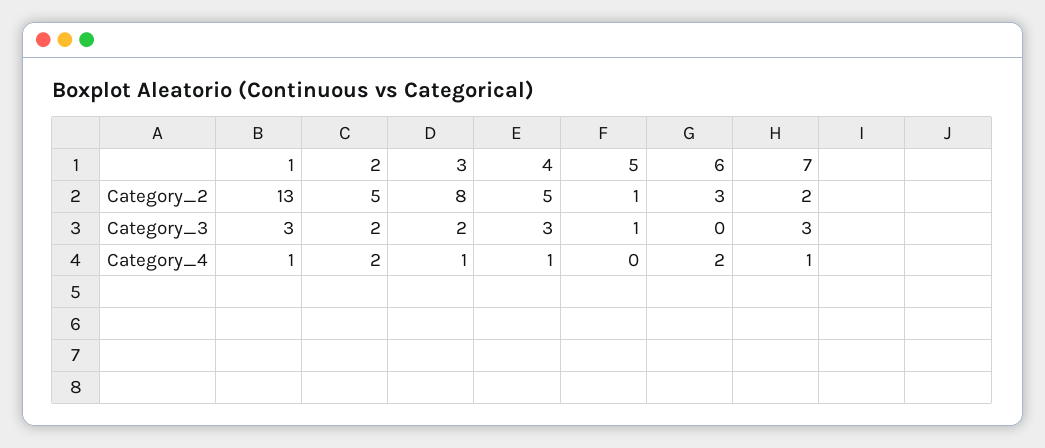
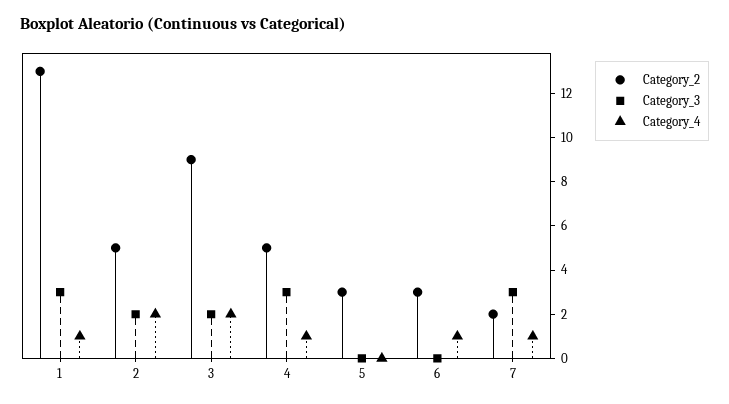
Category_2, 3: 8 -> 9
Category_2, 5: 1 -> 3
Category_3, 5: 1 -> 0
Category_4, 3: 1 -> 2
Category_4, 6: 2 -> 1

